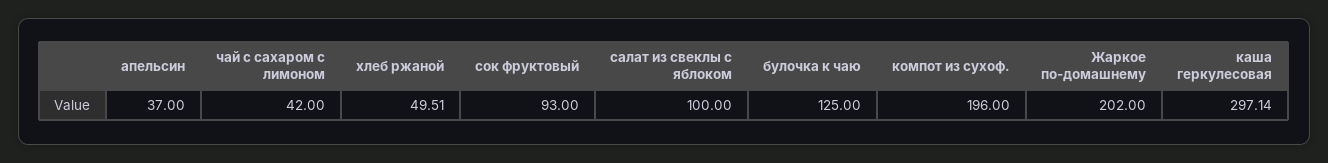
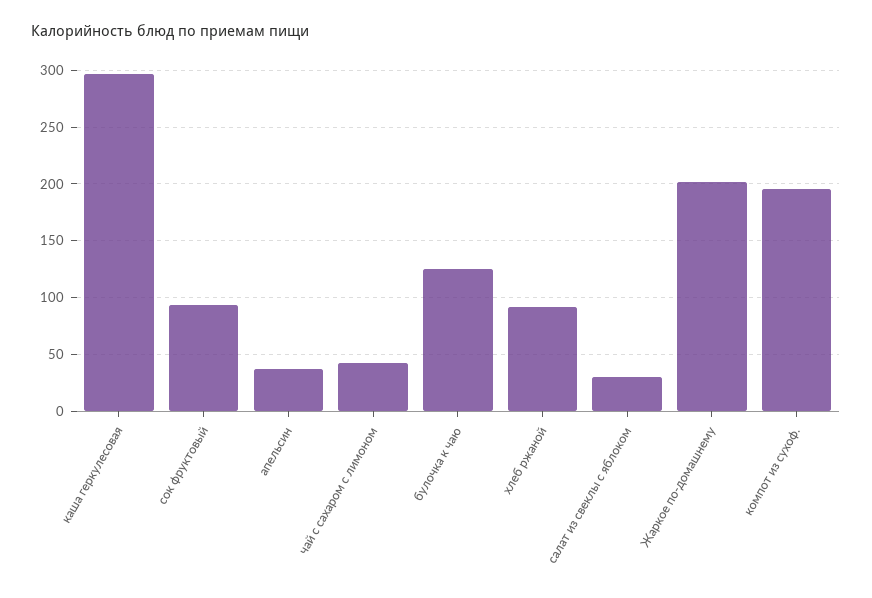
хлеб ржаной: 49.51 -> 90
салат из свеклы с яблоком: 100 -> 30

